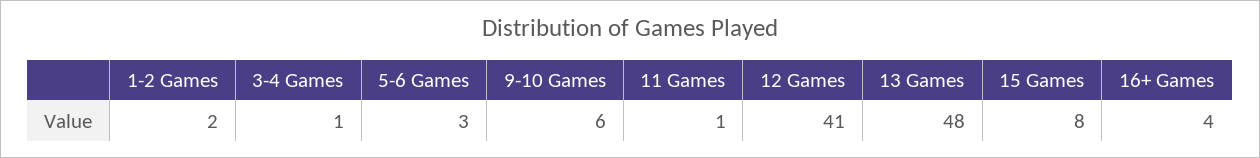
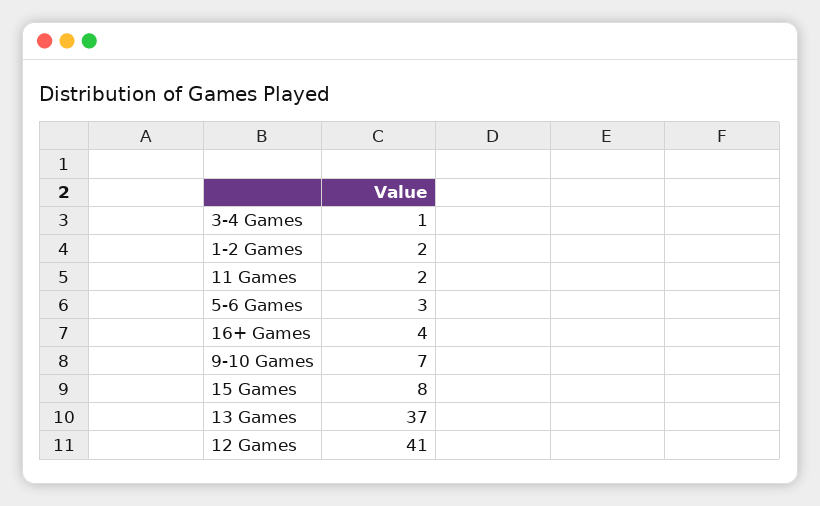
9-10 Games: 6 -> 7
11 Games: 1 -> 2
13 Games: 48 -> 37

